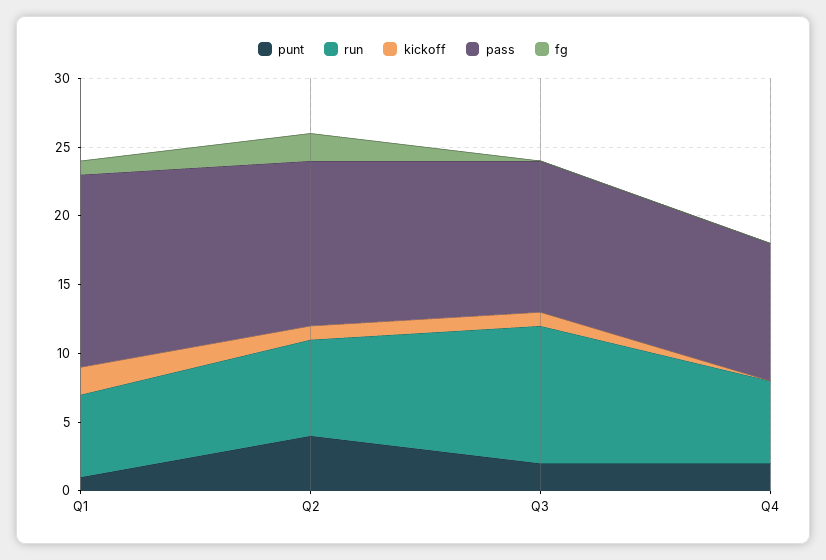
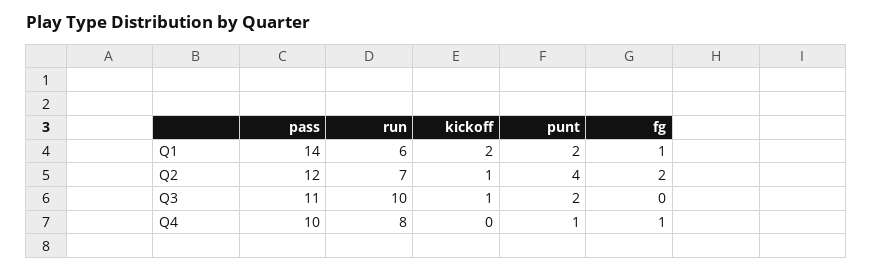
punt, Q1: 1 -> 2
punt, Q4: 2 -> 1
run, Q4: 6 -> 8
fg, Q4: 0 -> 1

